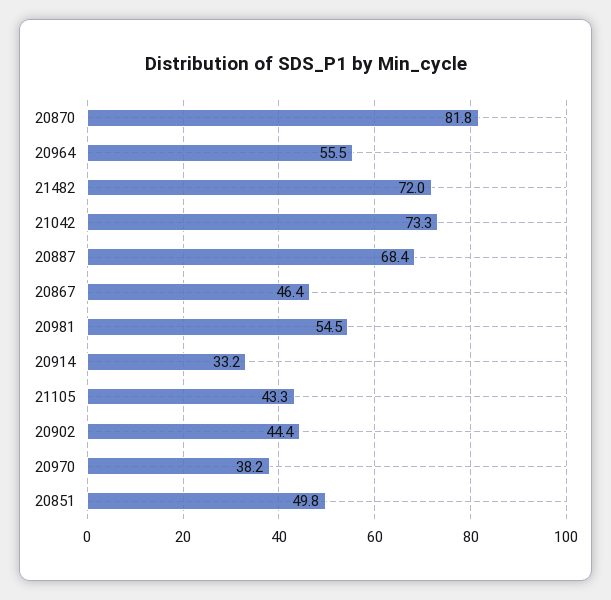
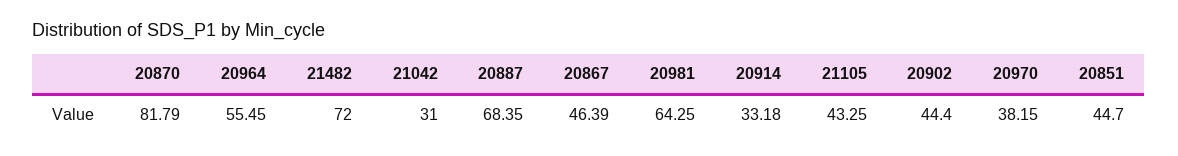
21042: 73.3 -> 31
20981: 54.5 -> 64.25
20851: 49.8 -> 44.7

